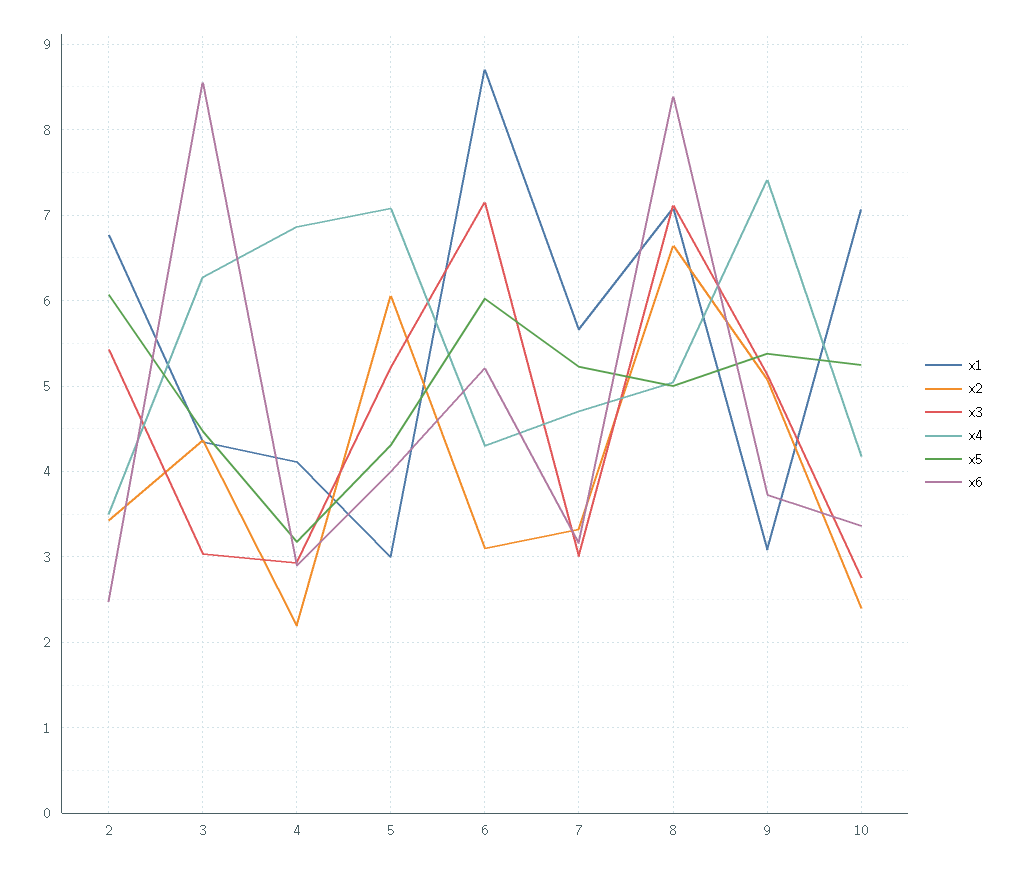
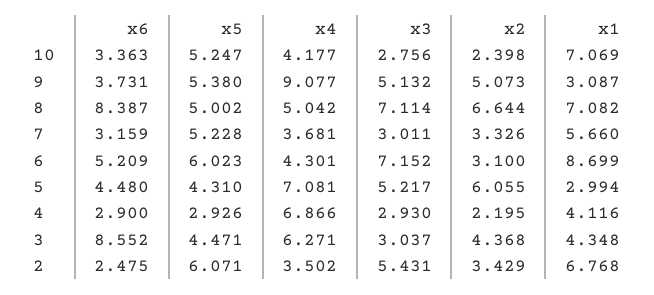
x5, 4: 3.2 -> 2.926
x6, 5: 4 -> 4.48
x4, 7: 4.7 -> 3.681
x4, 9: 7.4 -> 9.077

